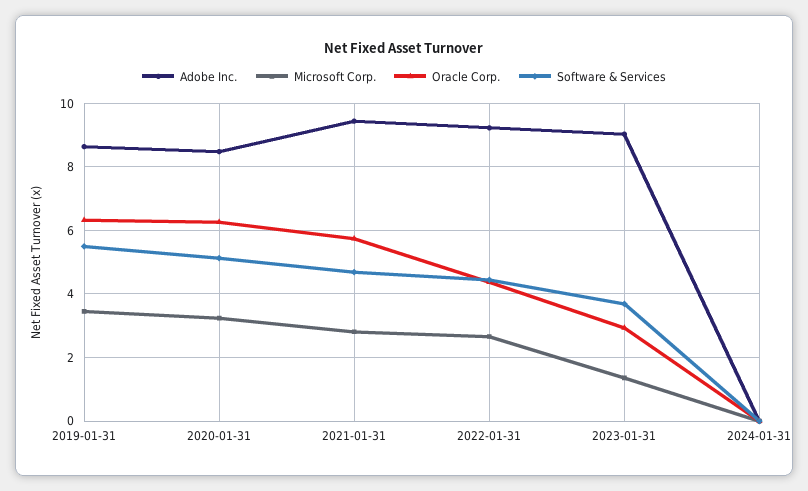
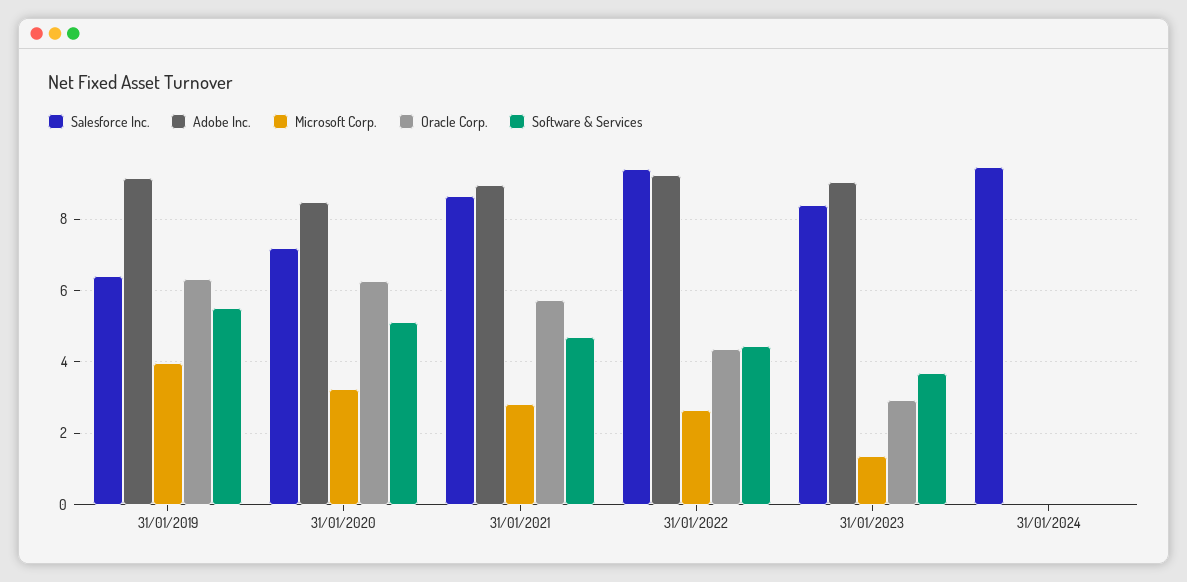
Adobe Inc., 2019-01-31: 8.6 -> 9.2
Microsoft Corp., 2019-01-31: 3.4 -> 4
Adobe Inc., 2021-01-31: 9.4 -> 9
Salesforce Inc., 2019-01-31: none -> 6.4
Salesforce Inc., 2020-01-31: none -> 7.2
Salesforce Inc., 2021-01-31: none -> 8.6
Salesforce Inc., 2022-01-31: none -> 9.4
Salesforce Inc., 2023-01-31: none -> 8.4
Salesforce Inc., 2024-01-31: none -> 9.4

